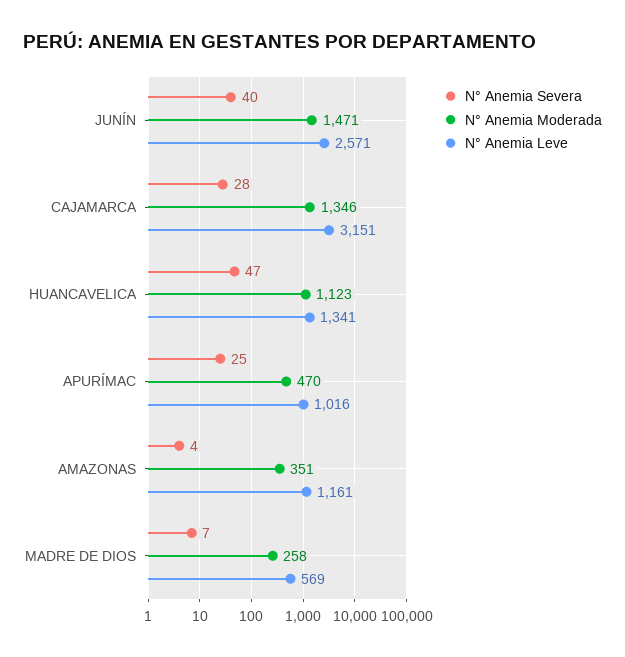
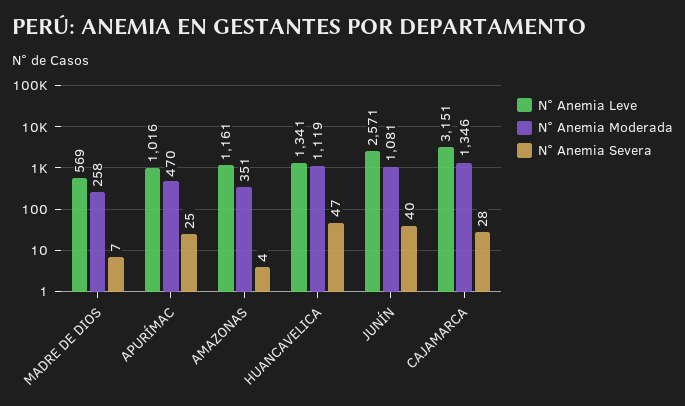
N° Anemia Moderada, JUNÍN: 1471 -> 1081
N° Anemia Moderada, HUANCAVELICA: 1123 -> 1119

